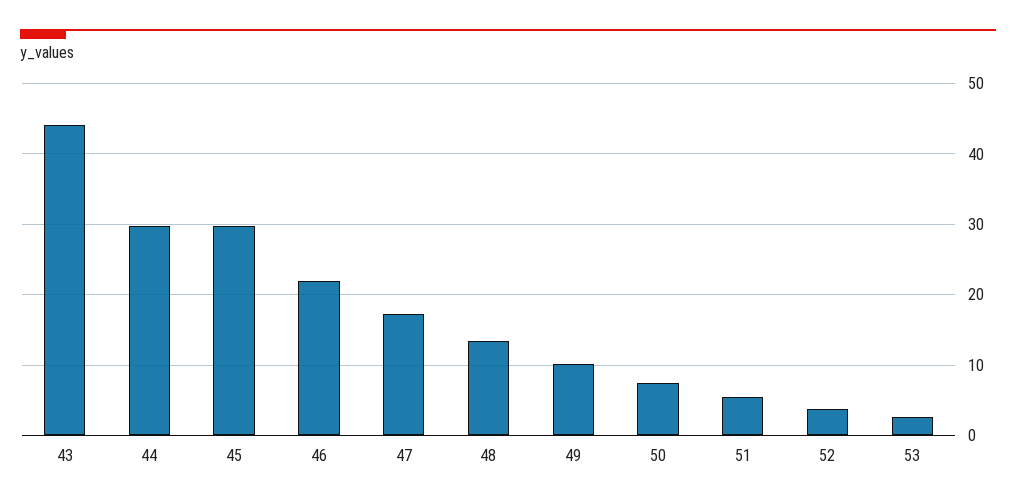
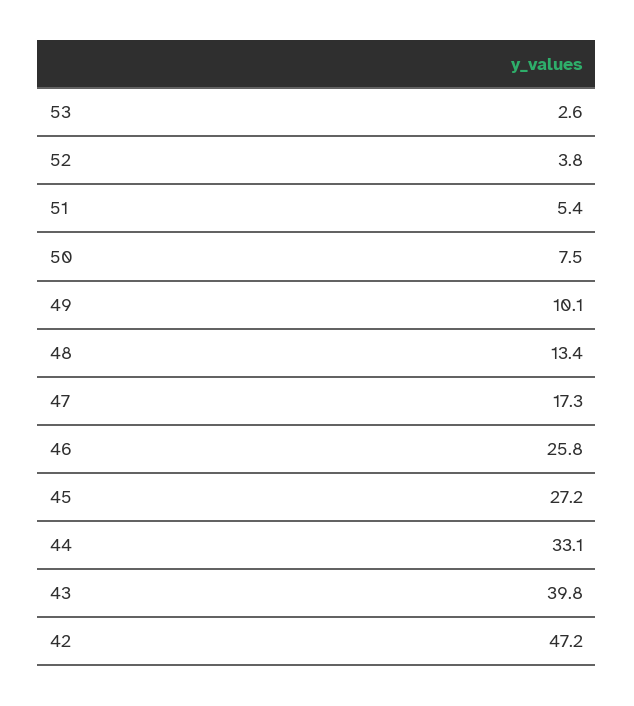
43: 44 -> 39.8
44: 30 -> 33.1
45: 30 -> 27.2
46: 22 -> 25.8
42: none -> 47.2

